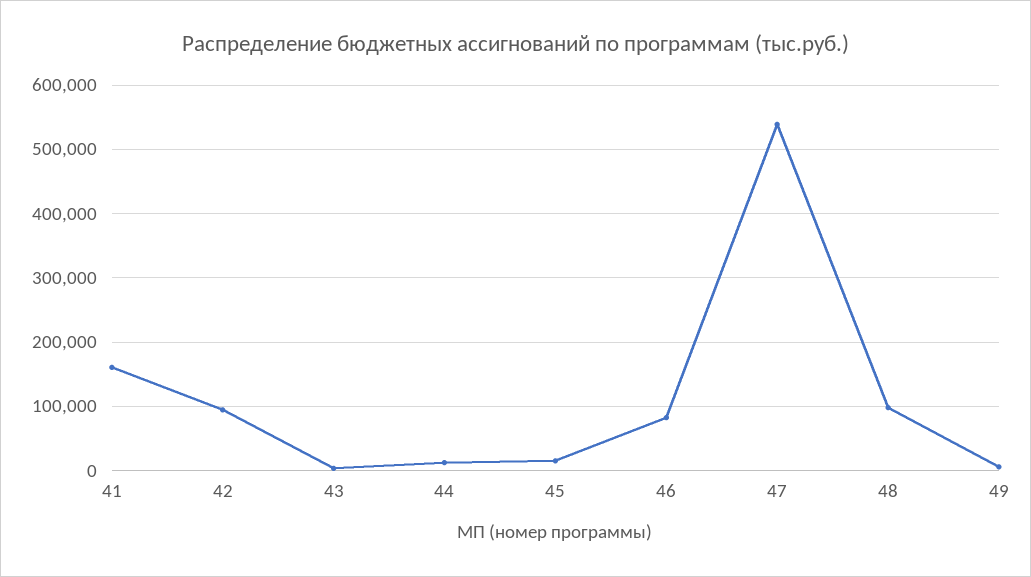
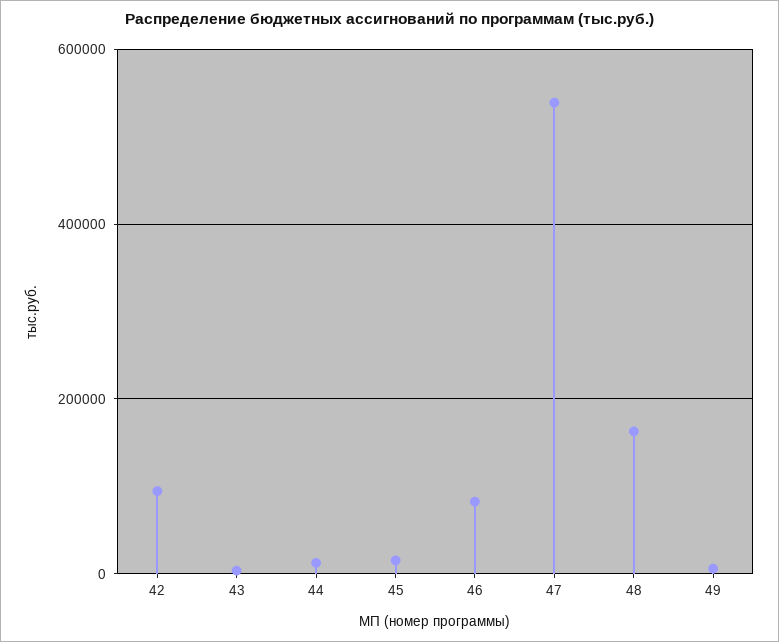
41: 160000 -> none
48: 100000 -> 160000

